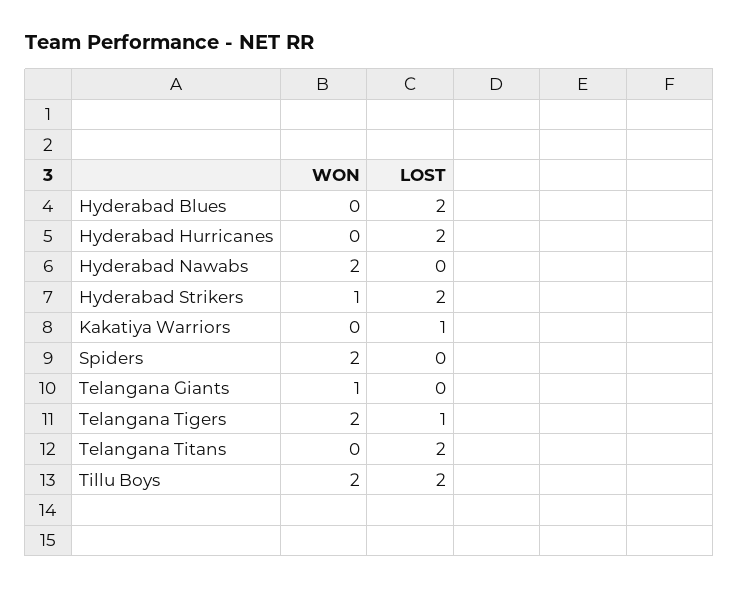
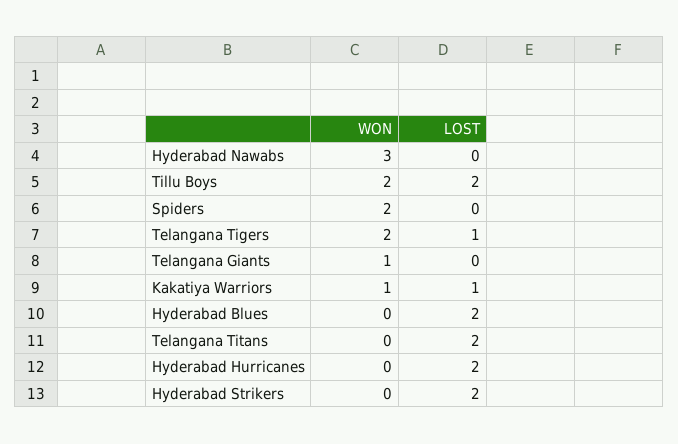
WON, Hyderabad Nawabs: 2 -> 3
WON, Hyderabad Strikers: 1 -> 0
WON, Kakatiya Warriors: 0 -> 1

